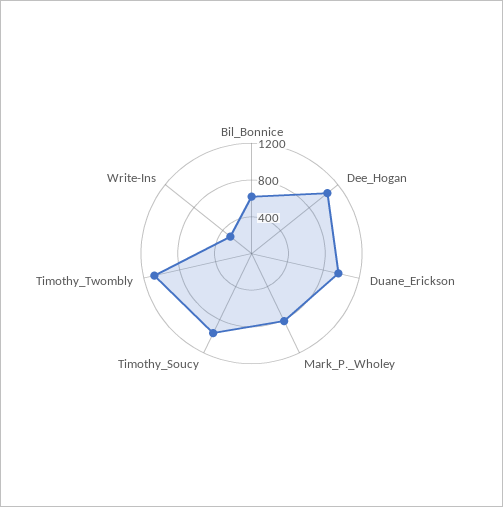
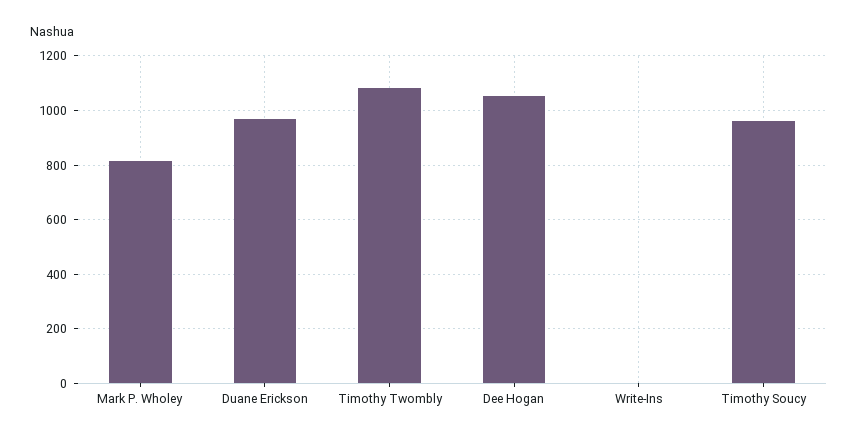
Bil_Bonnice: 600 -> none
Write-Ins: 300 -> 0

